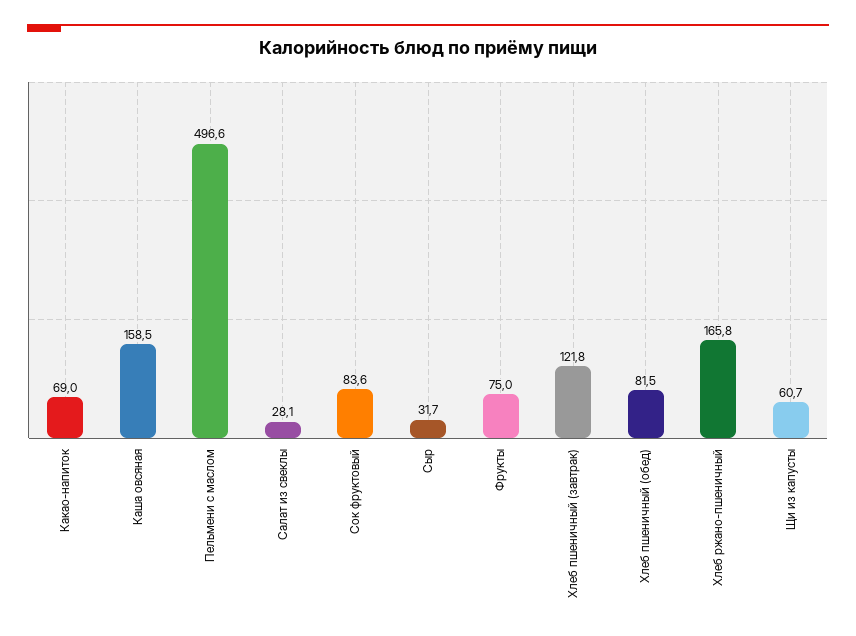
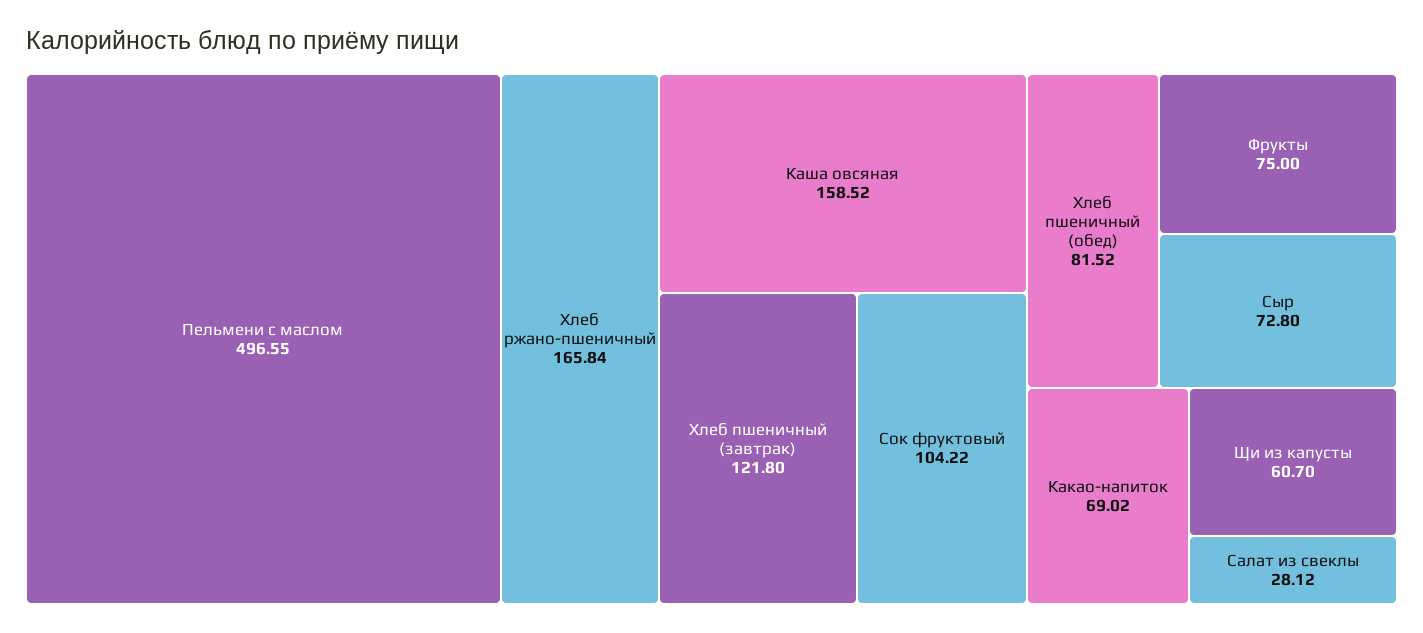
Сок фруктовый: 83.6 -> 104.22
Сыр: 31.7 -> 72.8

